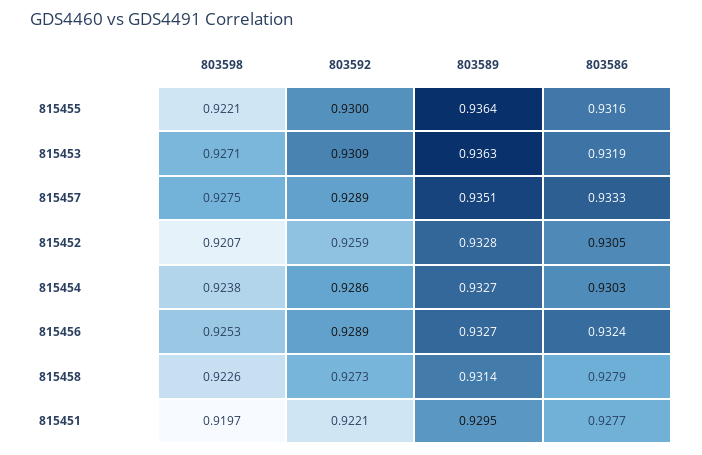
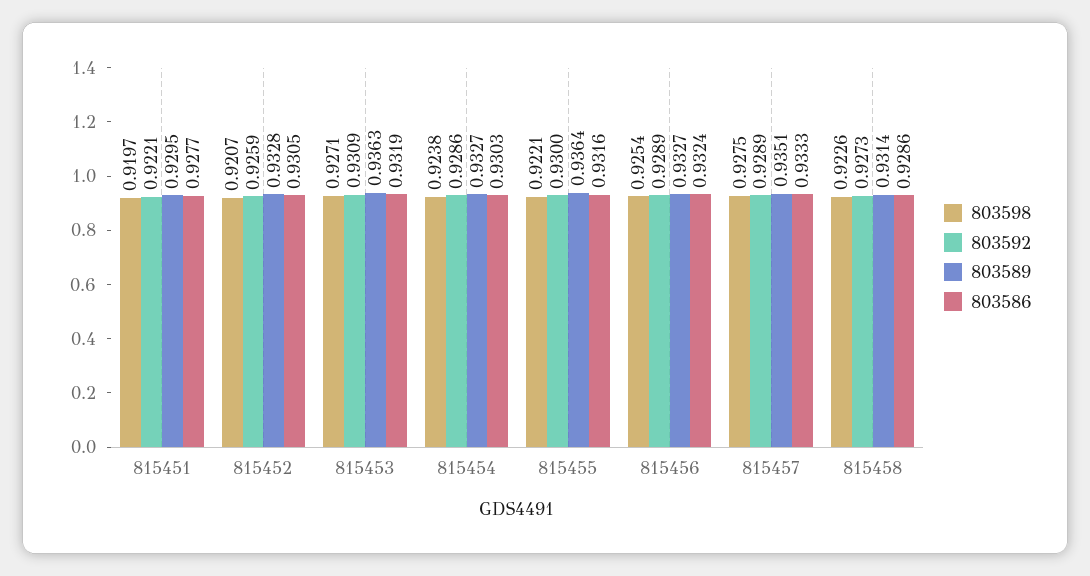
803598, 815456: 0.9253 -> 0.9254
803586, 815458: 0.9279 -> 0.9286

